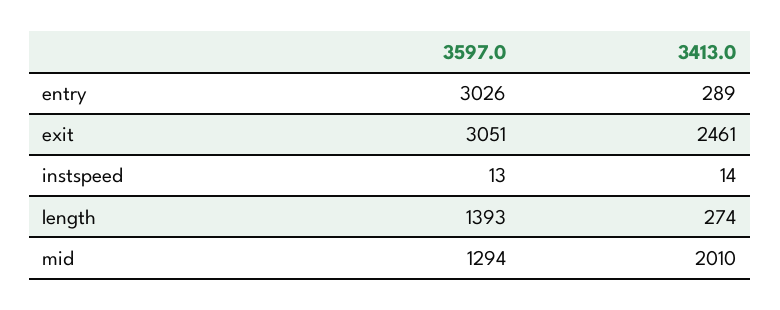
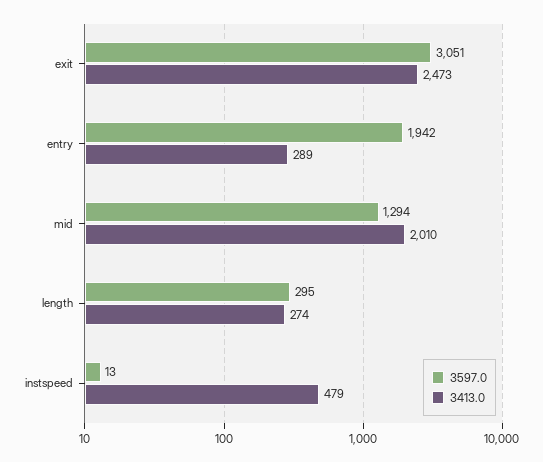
3597.0, entry: 3026 -> 1942
3413.0, exit: 2461 -> 2473
3413.0, instspeed: 14 -> 479
3597.0, length: 1393 -> 295

